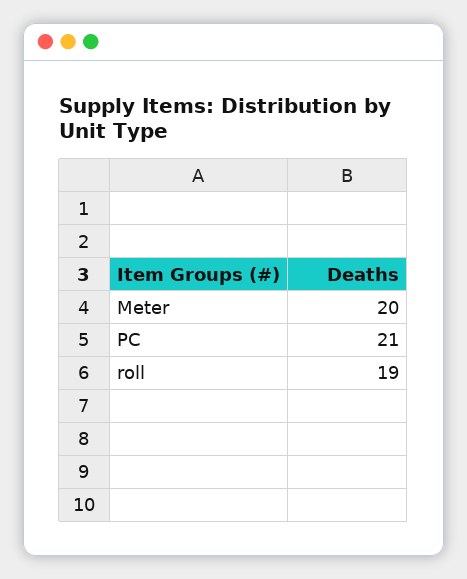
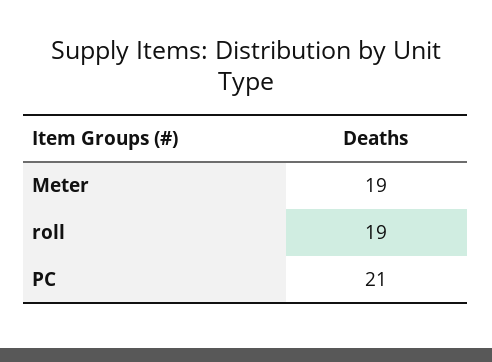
Meter: 20 -> 19

